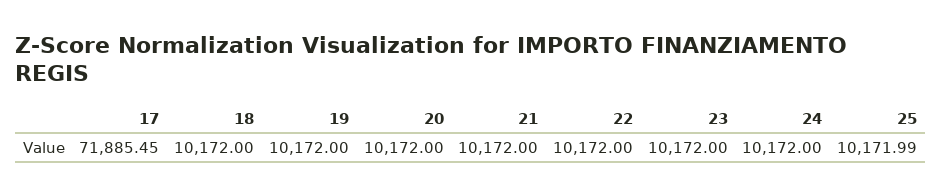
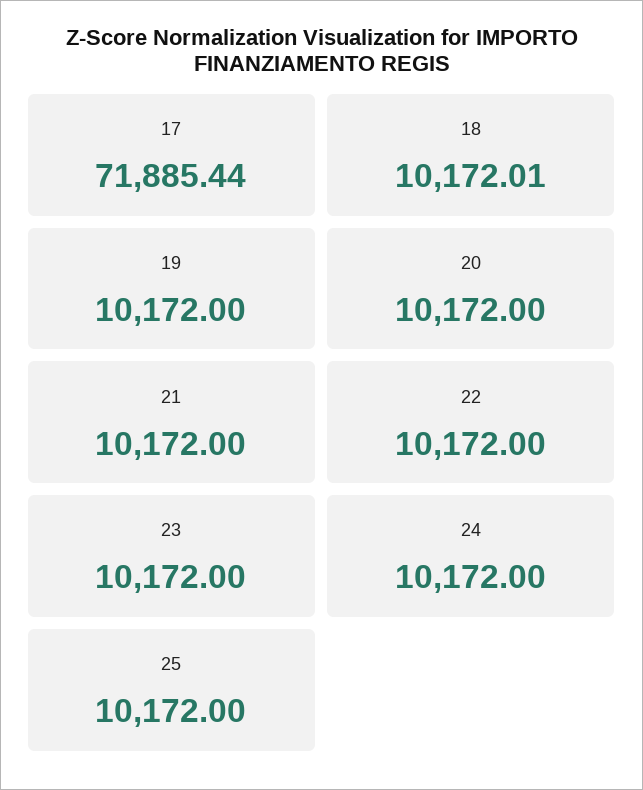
17: 71885.45 -> 71885.44
18: 10172 -> 10172.01
25: 10171.99 -> 10172

